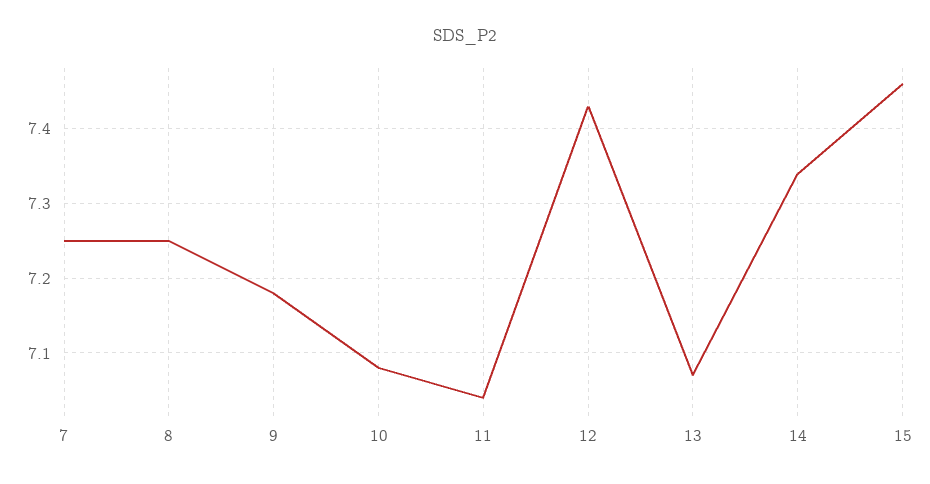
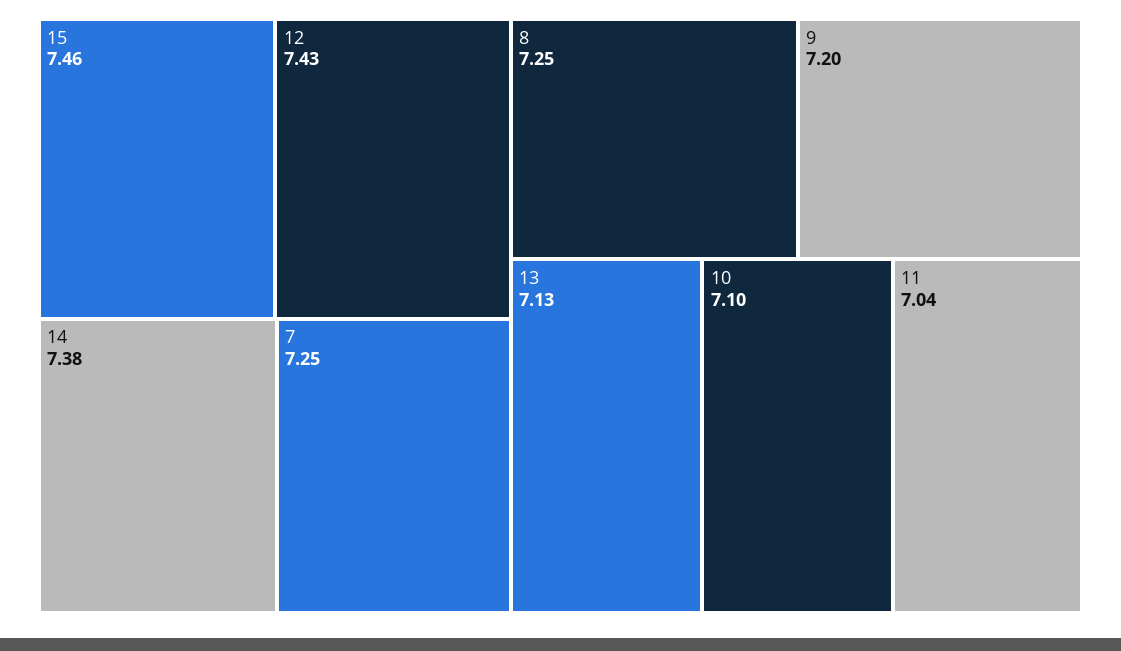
9: 7.18 -> 7.2
10: 7.08 -> 7.1
13: 7.07 -> 7.13
14: 7.34 -> 7.38

